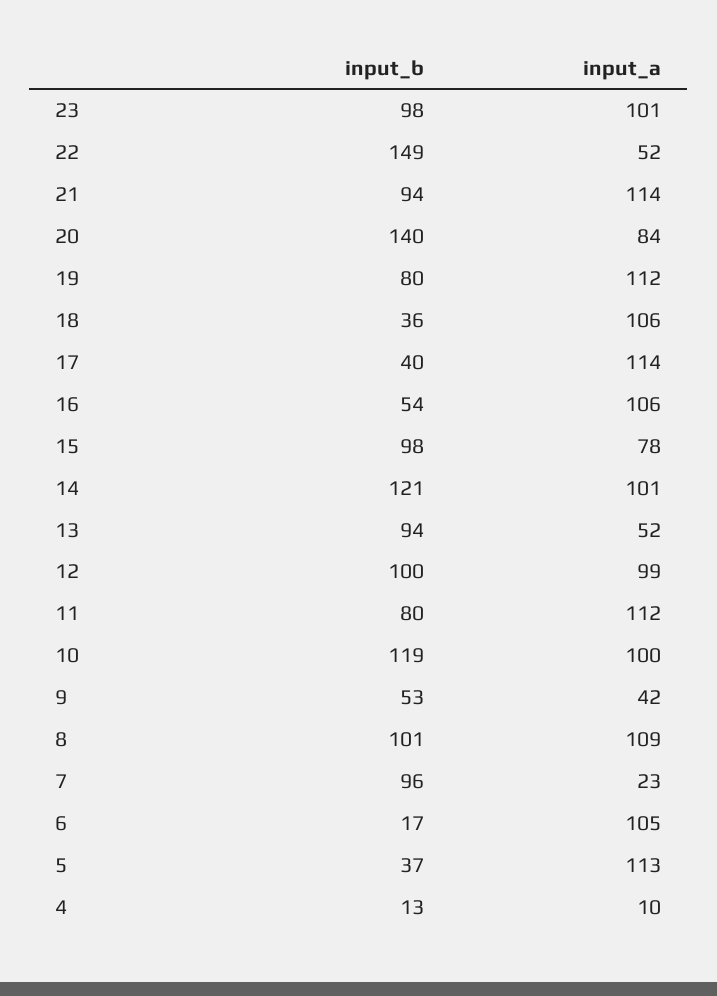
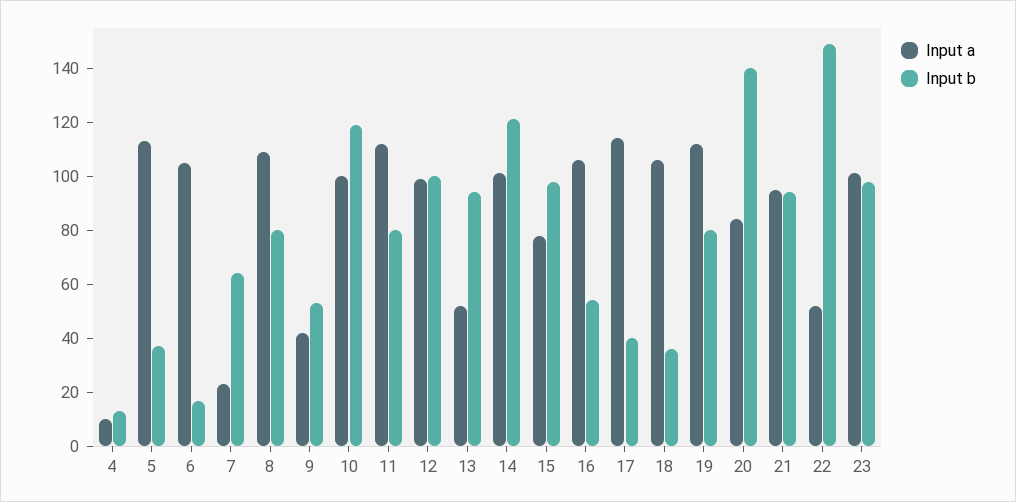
input_a, 21: 114 -> 95
input_b, 8: 101 -> 80
input_b, 7: 96 -> 65

